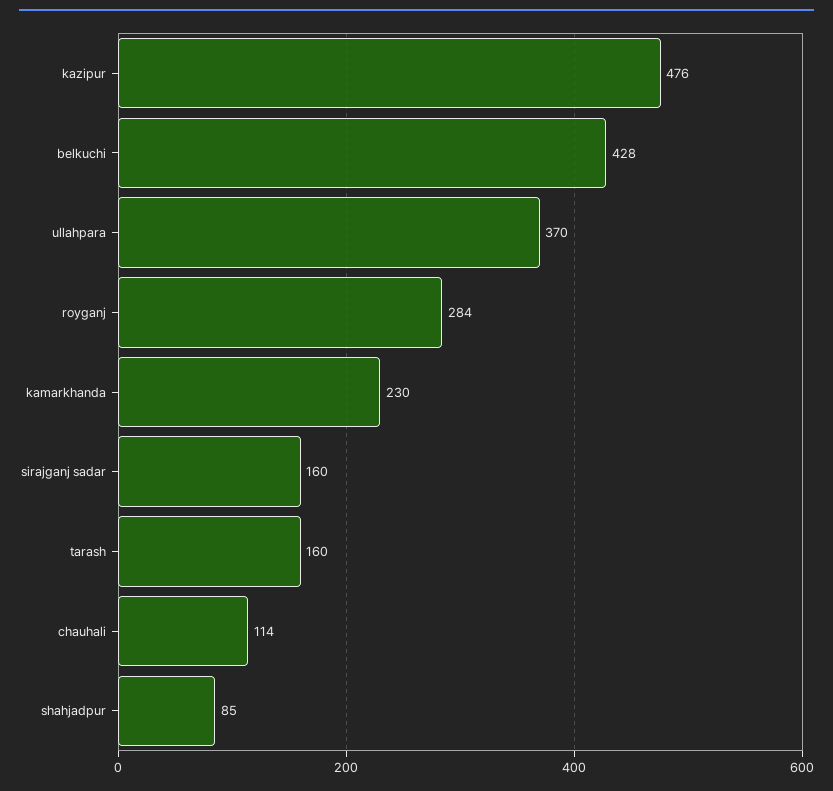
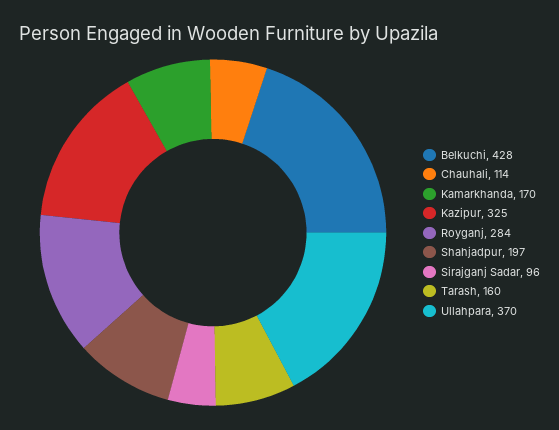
kazipur: 476 -> 325
kamarkhanda: 230 -> 170
sirajganj sadar: 160 -> 96
shahjadpur: 85 -> 197

